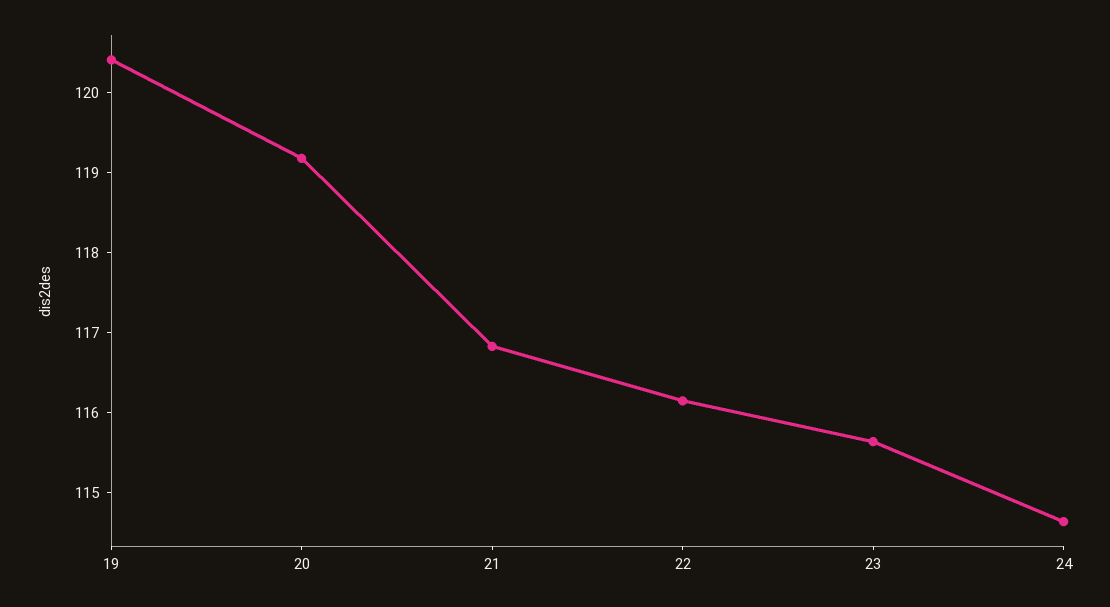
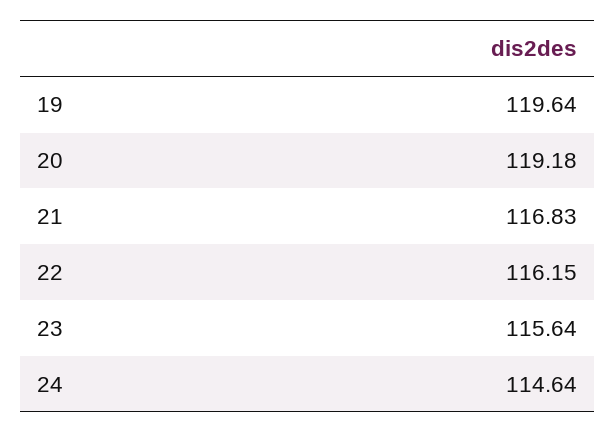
19: 120.4 -> 119.64

